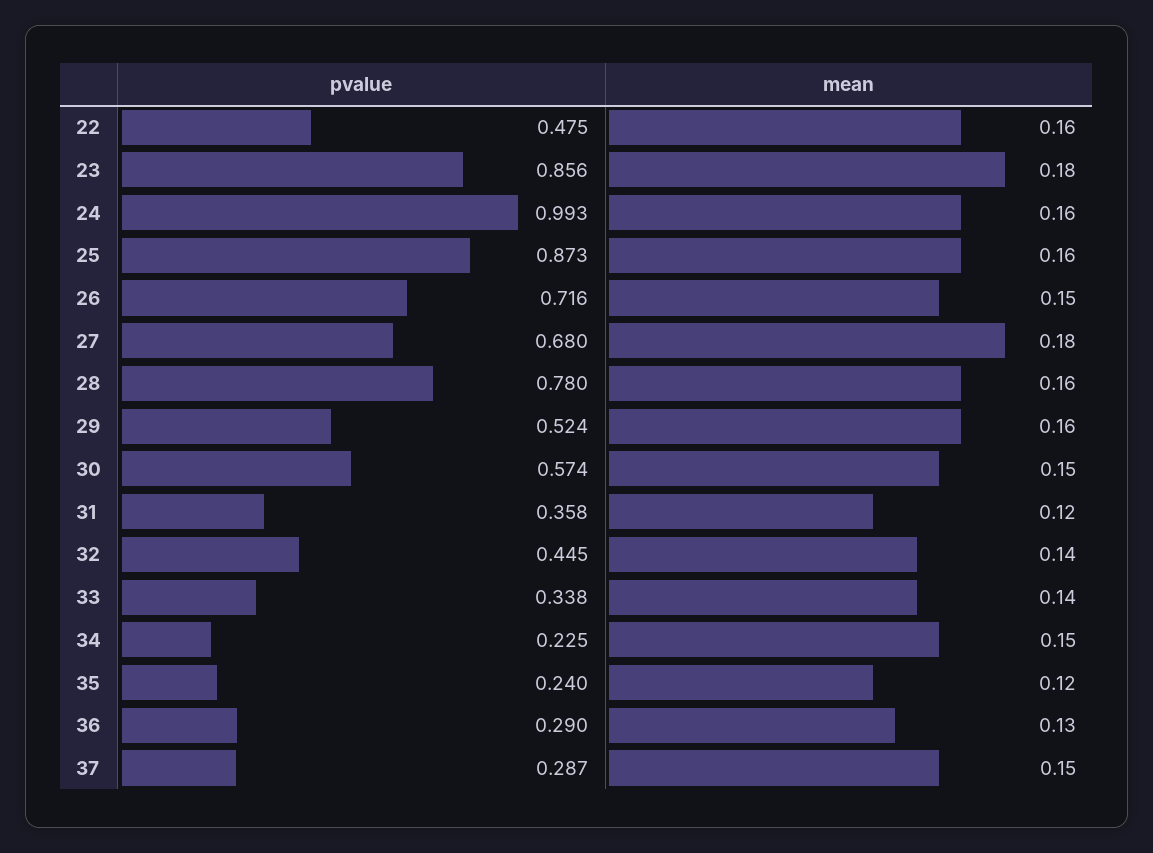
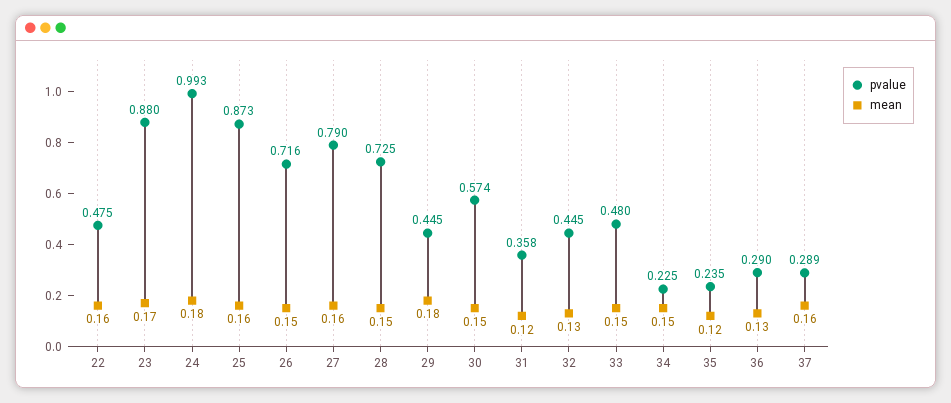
pvalue, 23: 0.856 -> 0.88
mean, 23: 0.18 -> 0.17
mean, 24: 0.16 -> 0.18
pvalue, 27: 0.68 -> 0.79
mean, 27: 0.18 -> 0.16
pvalue, 28: 0.78 -> 0.725
mean, 28: 0.16 -> 0.15
pvalue, 29: 0.524 -> 0.445
mean, 29: 0.16 -> 0.18
mean, 32: 0.14 -> 0.13
pvalue, 33: 0.338 -> 0.48
mean, 33: 0.14 -> 0.15
pvalue, 35: 0.24 -> 0.235
pvalue, 37: 0.287 -> 0.289
mean, 37: 0.15 -> 0.16

